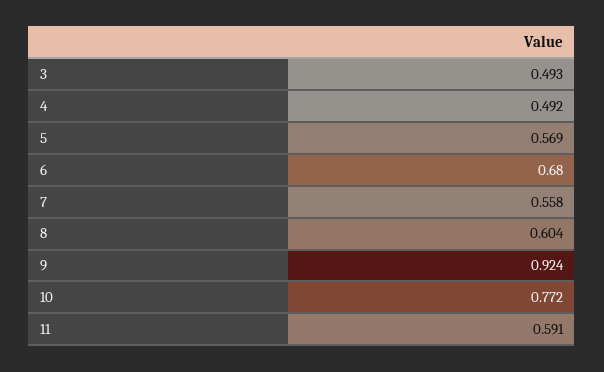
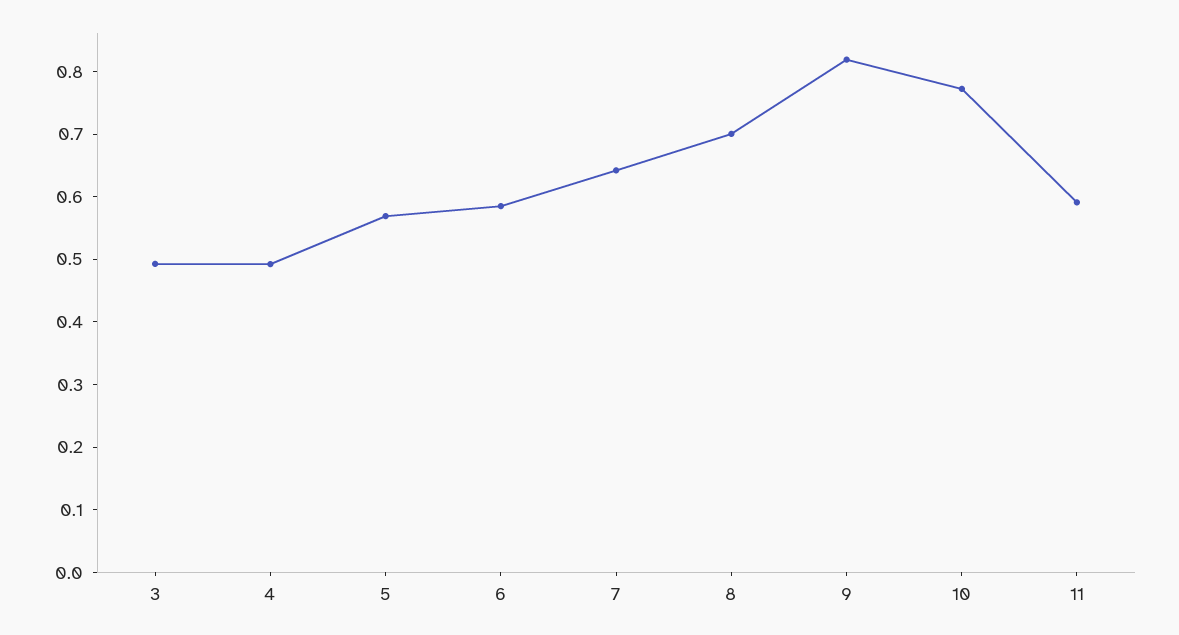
6: 0.68 -> 0.58
7: 0.558 -> 0.64
8: 0.604 -> 0.7
9: 0.924 -> 0.82

